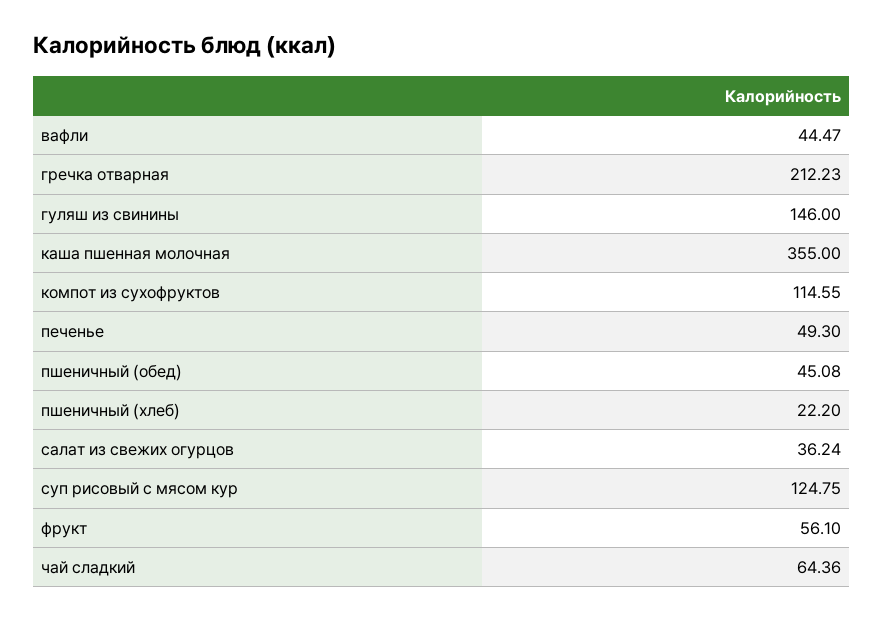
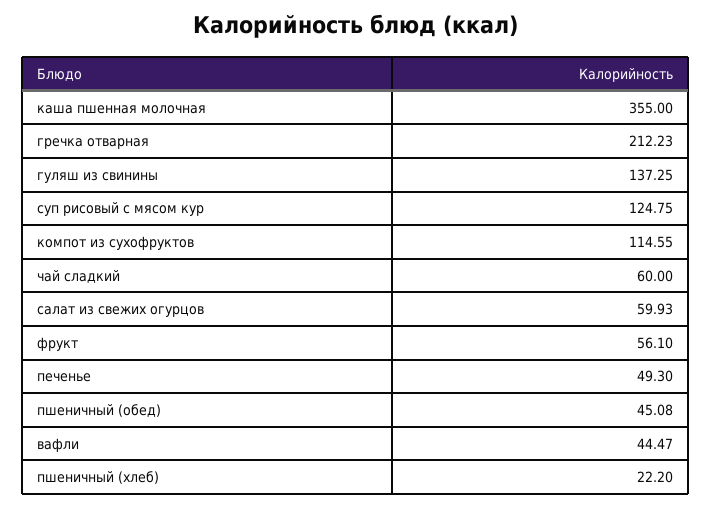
гуляш из свинины: 146 -> 137.25
салат из свежих огурцов: 36.24 -> 59.93
чай сладкий: 64.36 -> 60

